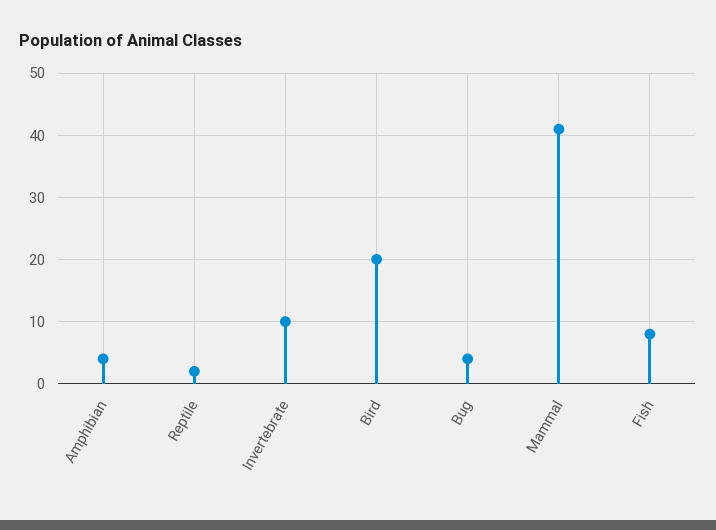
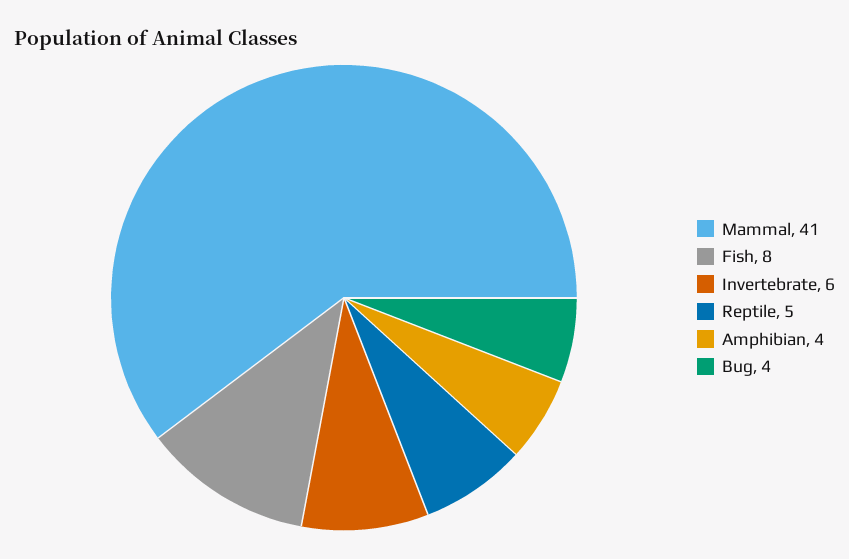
Reptile: 2 -> 5
Invertebrate: 10 -> 6
Bird: 20 -> none

